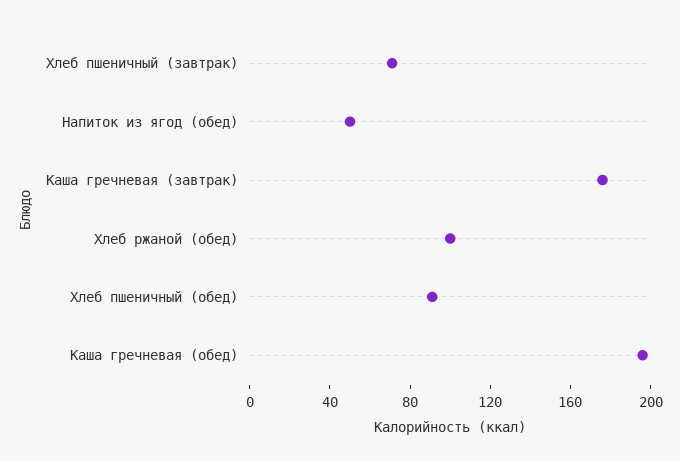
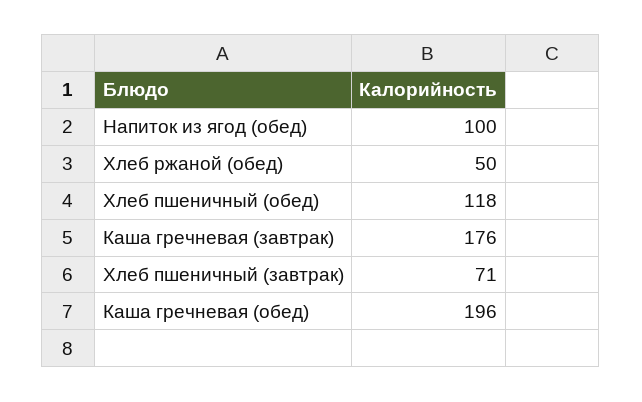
Напиток из ягод (обед): 50 -> 100
Хлеб ржаной (обед): 100 -> 50
Хлеб пшеничный (обед): 90 -> 118

